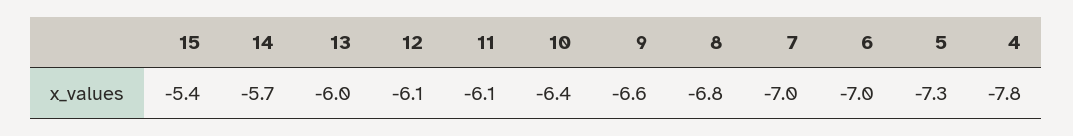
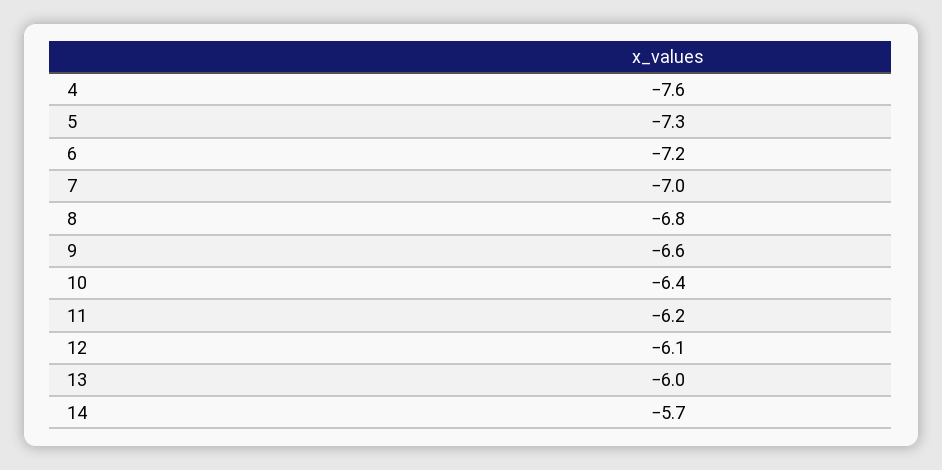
15: -5.4 -> none
11: -6.1 -> -6.2
6: -7 -> -7.2
4: -7.8 -> -7.6

